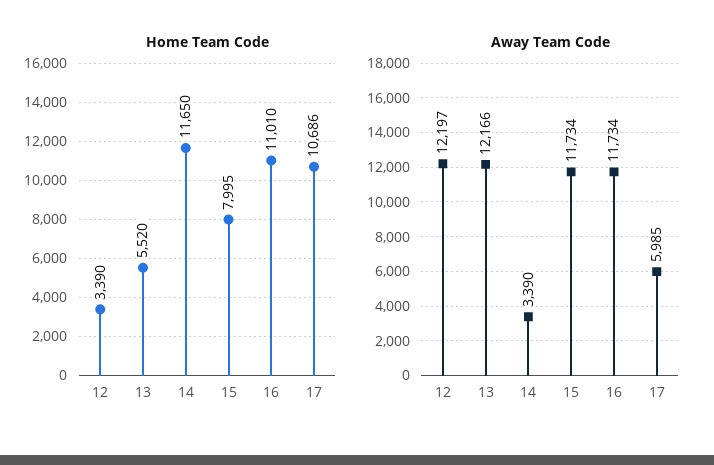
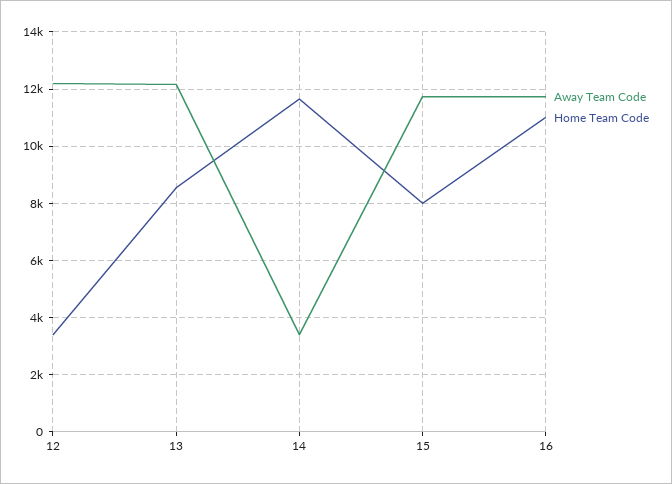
Home Team Code, 13: 5520 -> 8500
Home Team Code, 17: 10686 -> none
Away Team Code, 17: 5985 -> none

